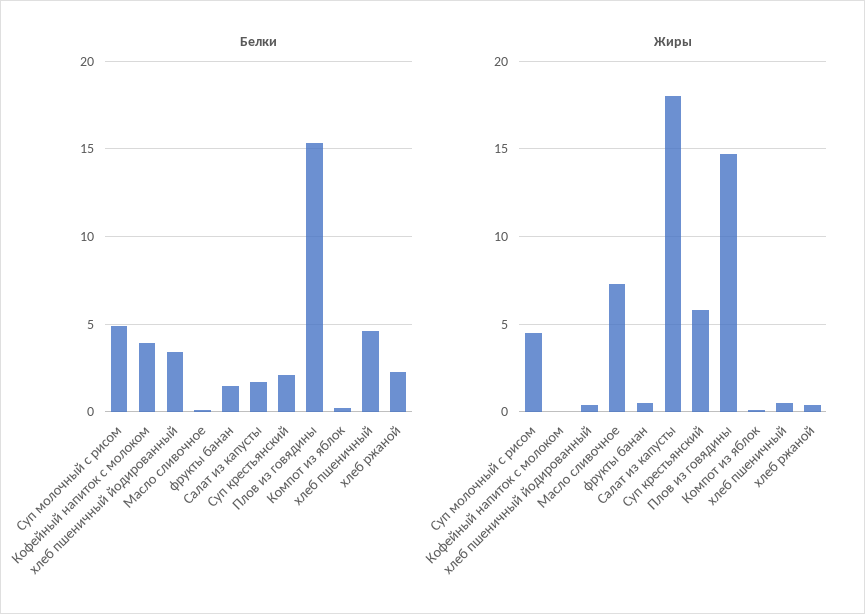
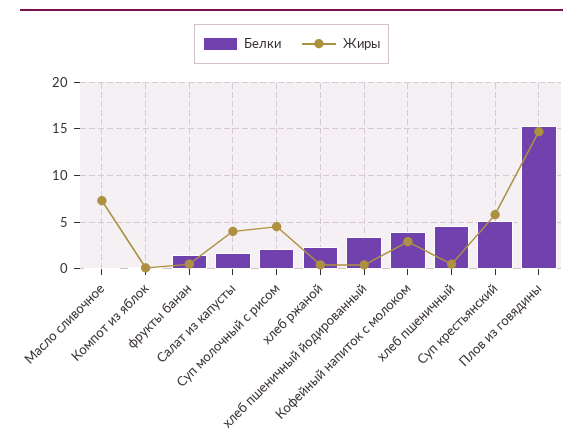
Белки, Суп молочный с рисом: 5 -> 2
Белки, Суп крестьянский: 2 -> 5
Жиры, Кофейный напиток с молоком: 0 -> 3
Жиры, Салат из капусты: 18 -> 4

